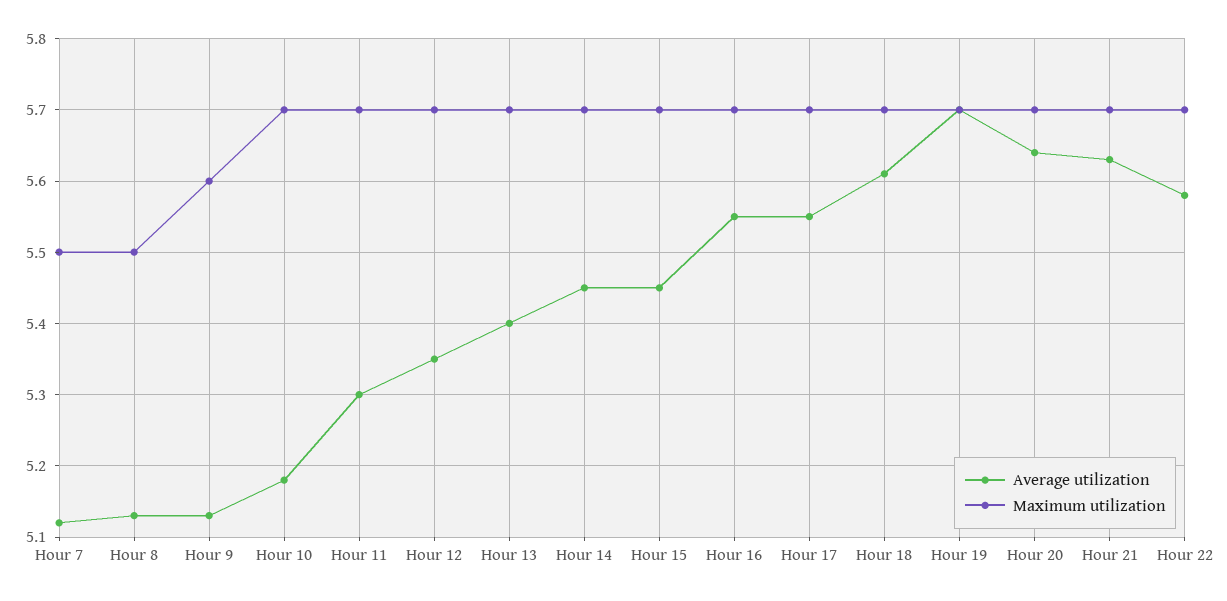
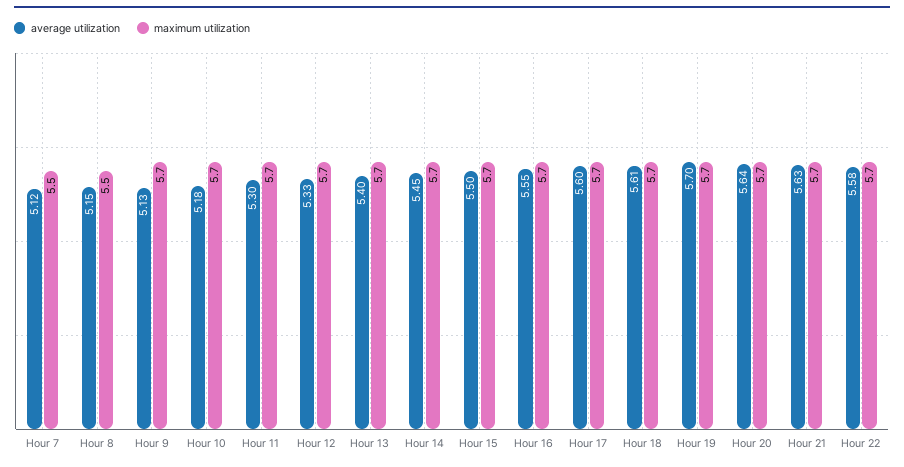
Average utilization, Hour 8: 5.13 -> 5.15
Maximum utilization, Hour 9: 5.6 -> 5.7
Average utilization, Hour 12: 5.35 -> 5.33
Average utilization, Hour 15: 5.45 -> 5.5
Average utilization, Hour 17: 5.55 -> 5.6

